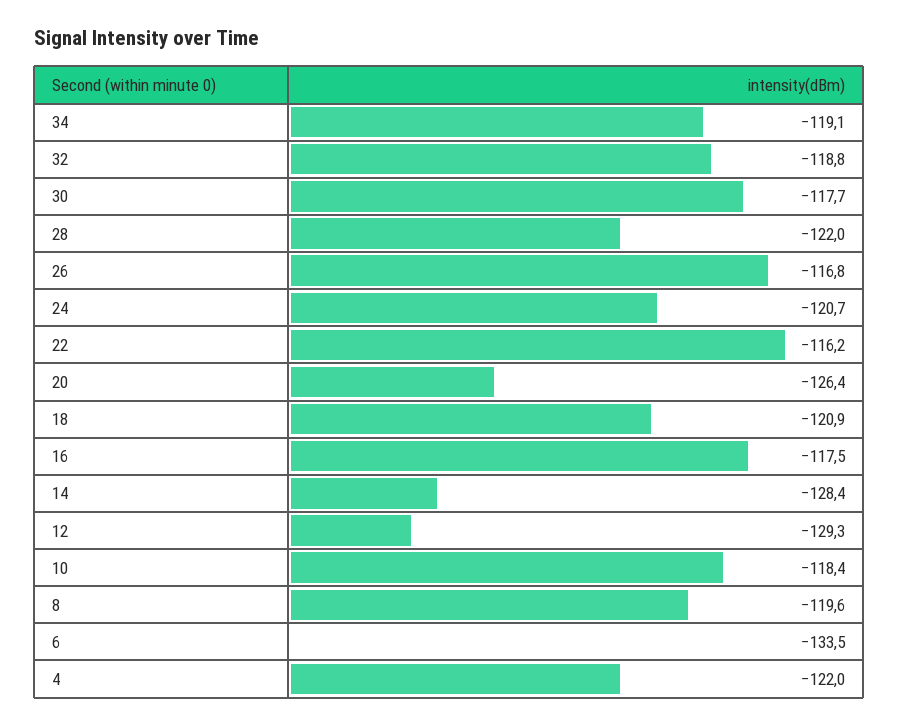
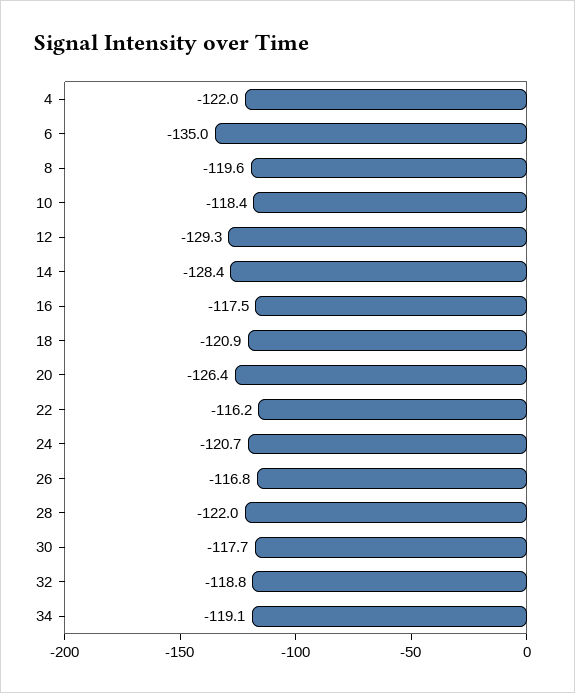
6: -133.5 -> -135

